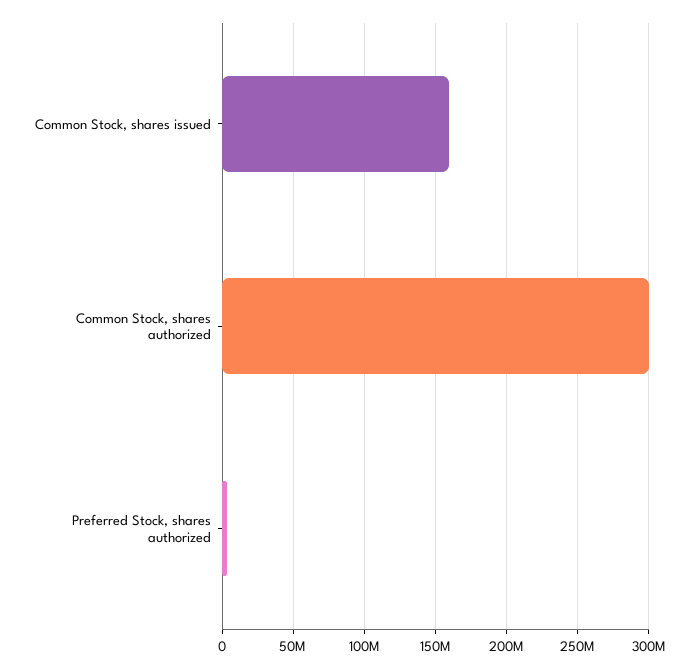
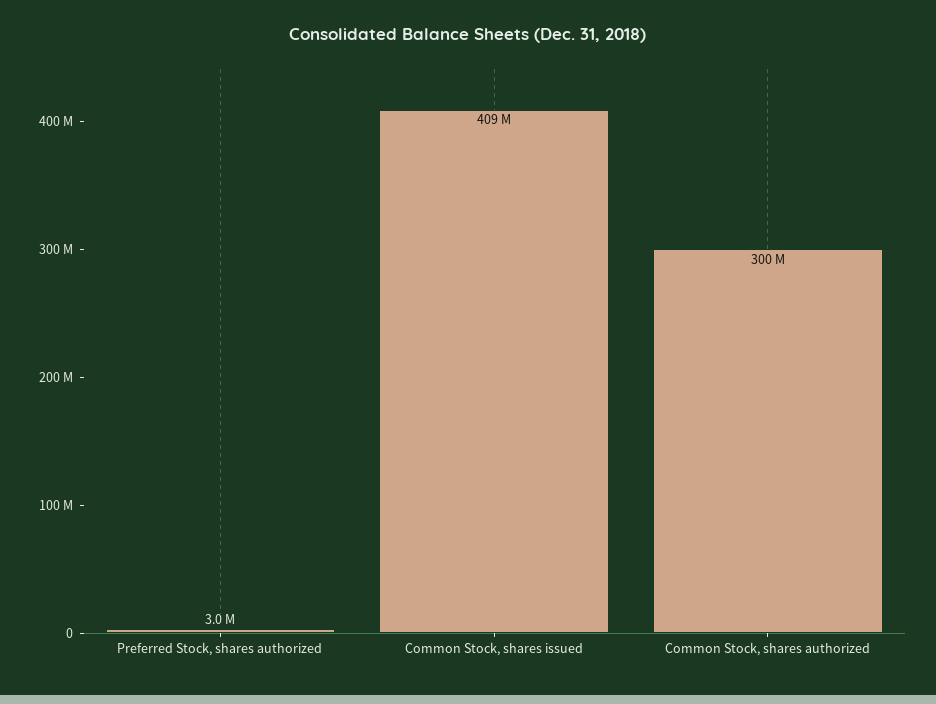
Common Stock, shares issued: 160000000 -> 409000000

